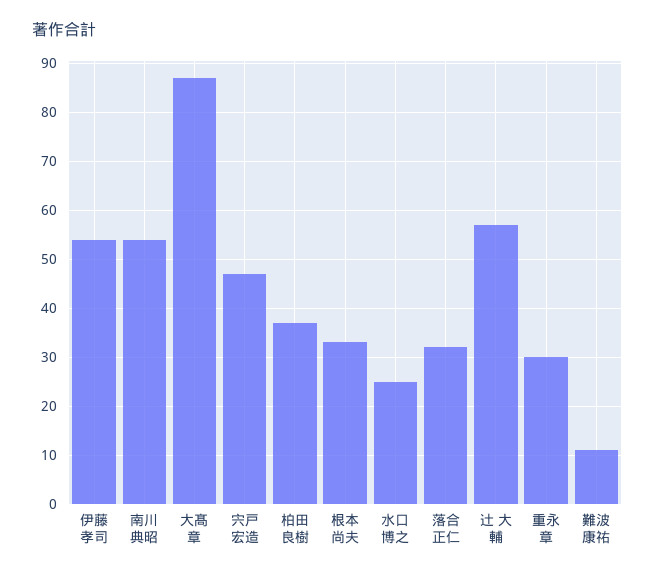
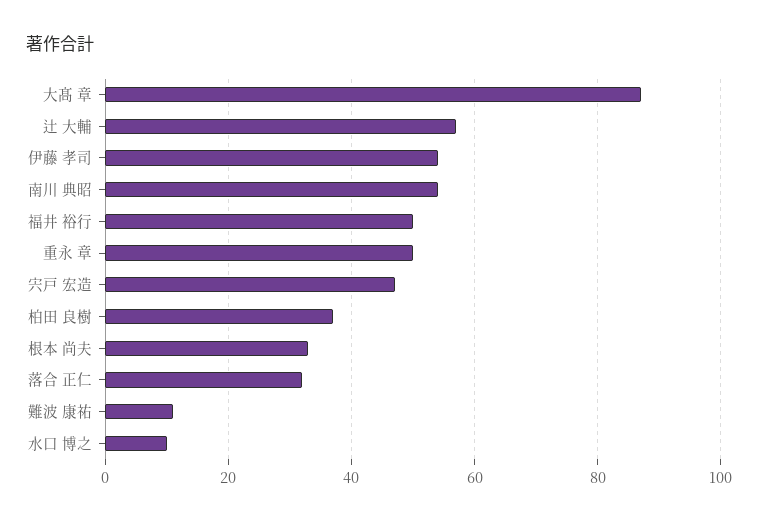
水口 博之: 25 -> 10
重永 章: 30 -> 50
福井 裕行: none -> 50

